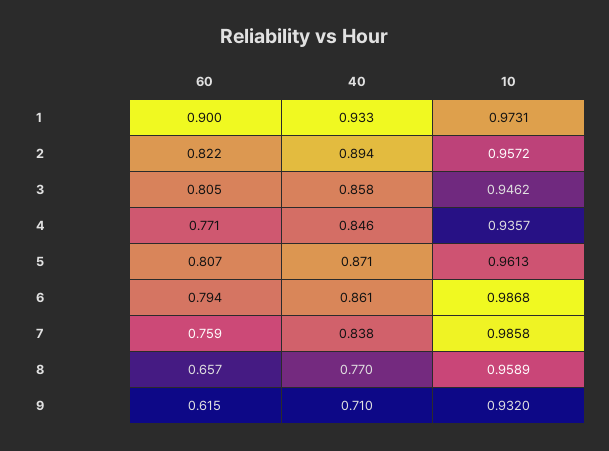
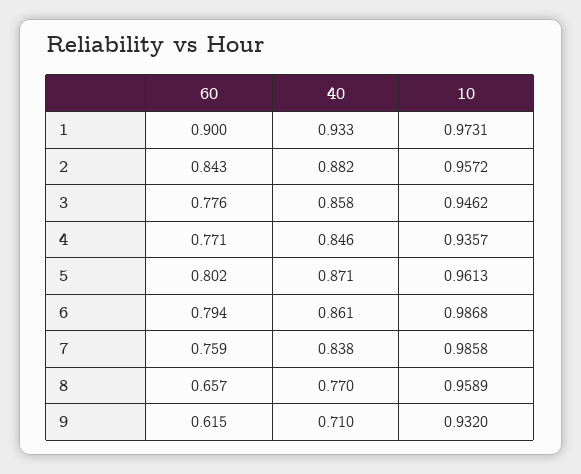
60, 2: 0.822 -> 0.843
40, 2: 0.894 -> 0.882
60, 3: 0.805 -> 0.776
60, 5: 0.807 -> 0.802

